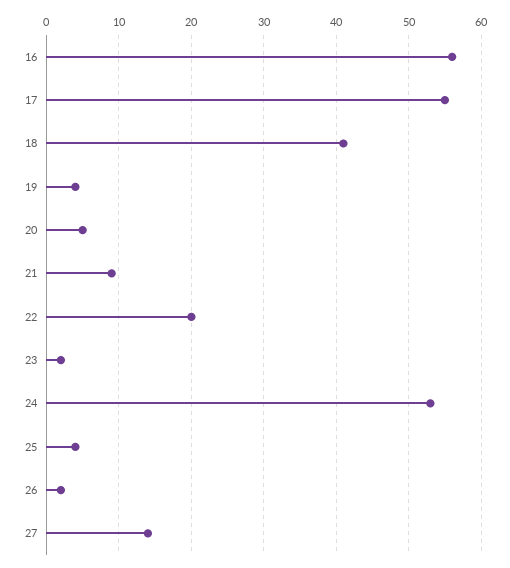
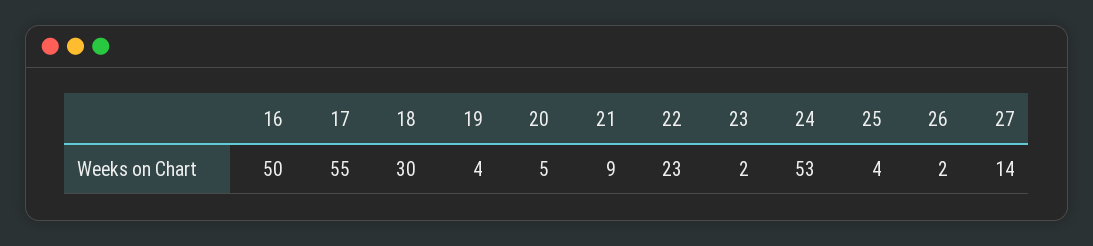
16: 56 -> 50
18: 41 -> 30
22: 20 -> 23

